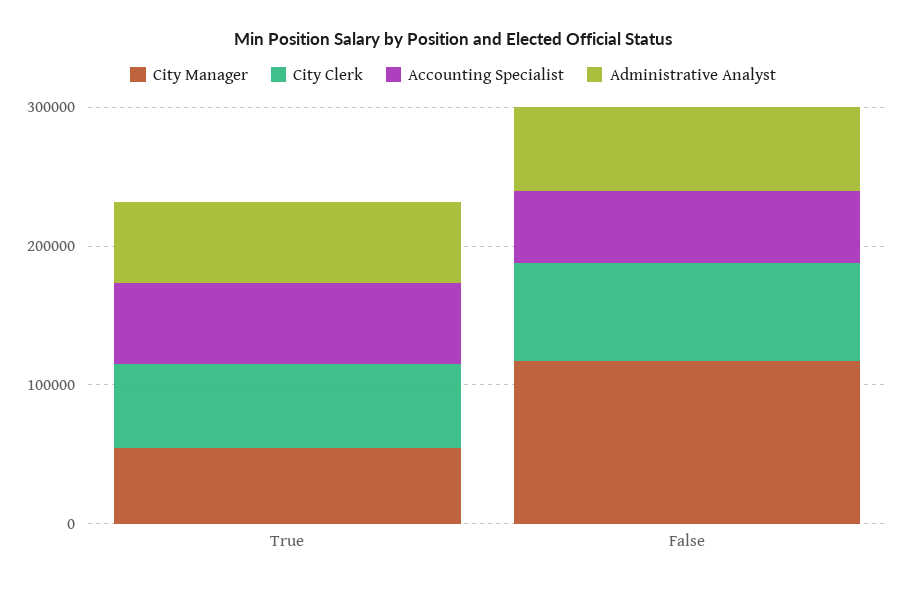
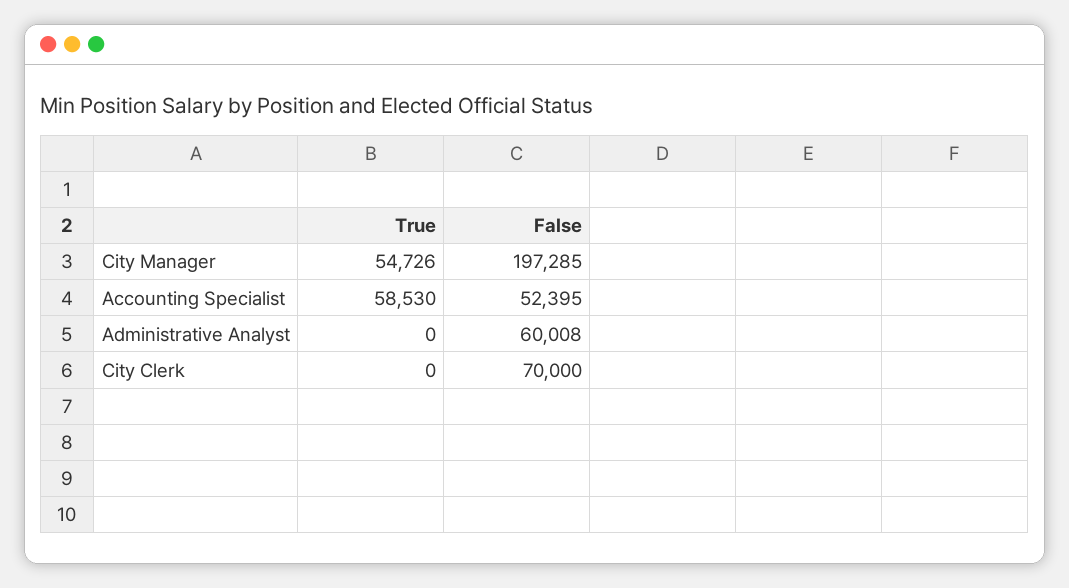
City Clerk, True: 60000 -> 0
Administrative Analyst, True: 60000 -> 0
City Manager, False: 120000 -> 197285

